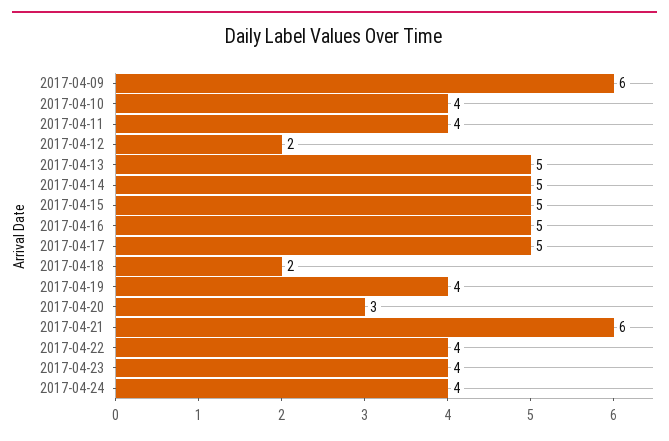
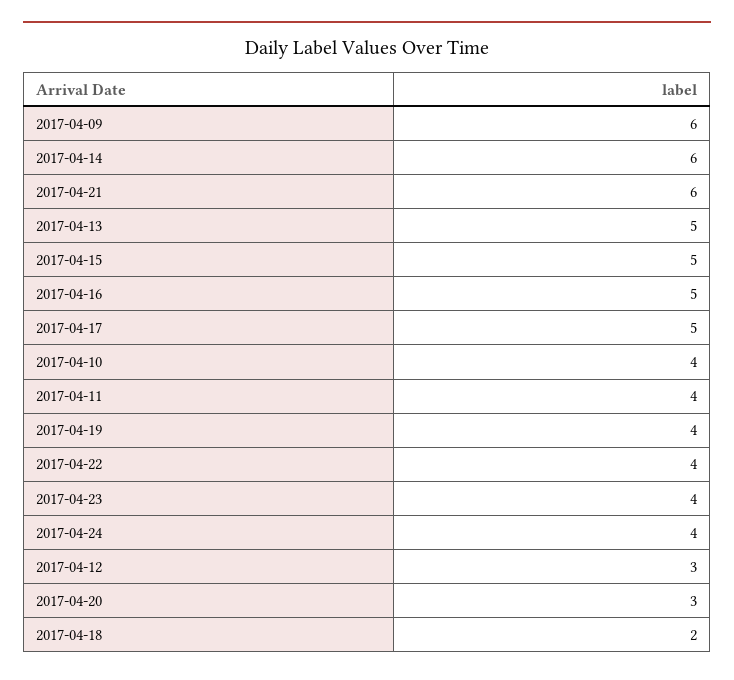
2017-04-12: 2 -> 3
2017-04-14: 5 -> 6

